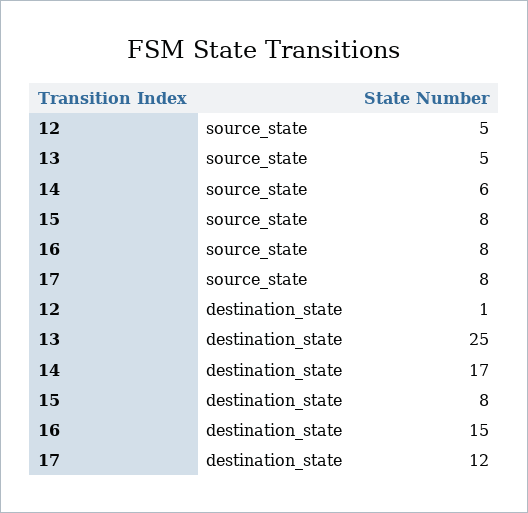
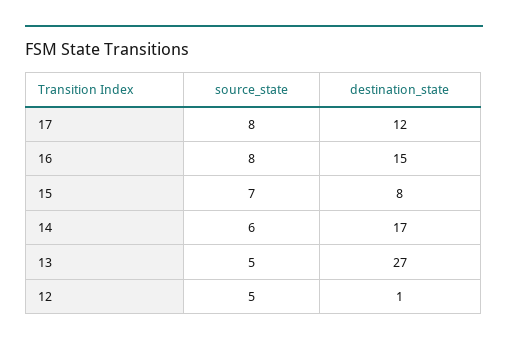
15, source_state: 8 -> 7
13, destination_state: 25 -> 27

